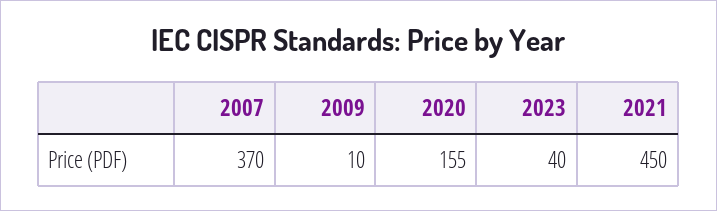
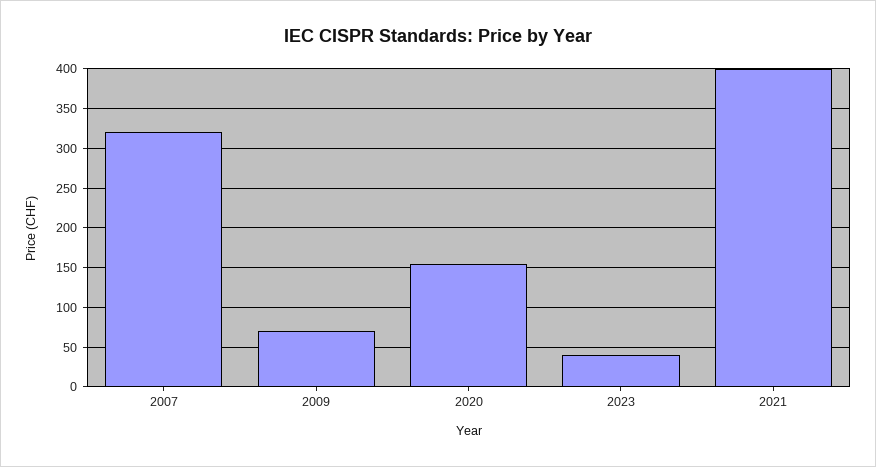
2007: 370 -> 320
2009: 10 -> 70
2021: 450 -> 400

